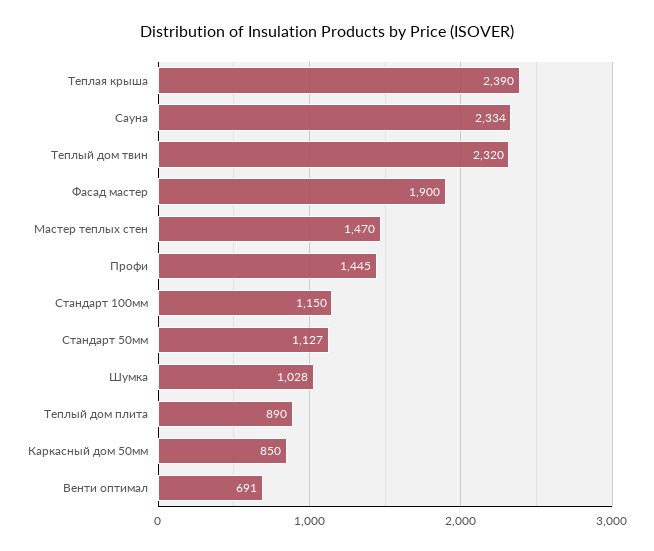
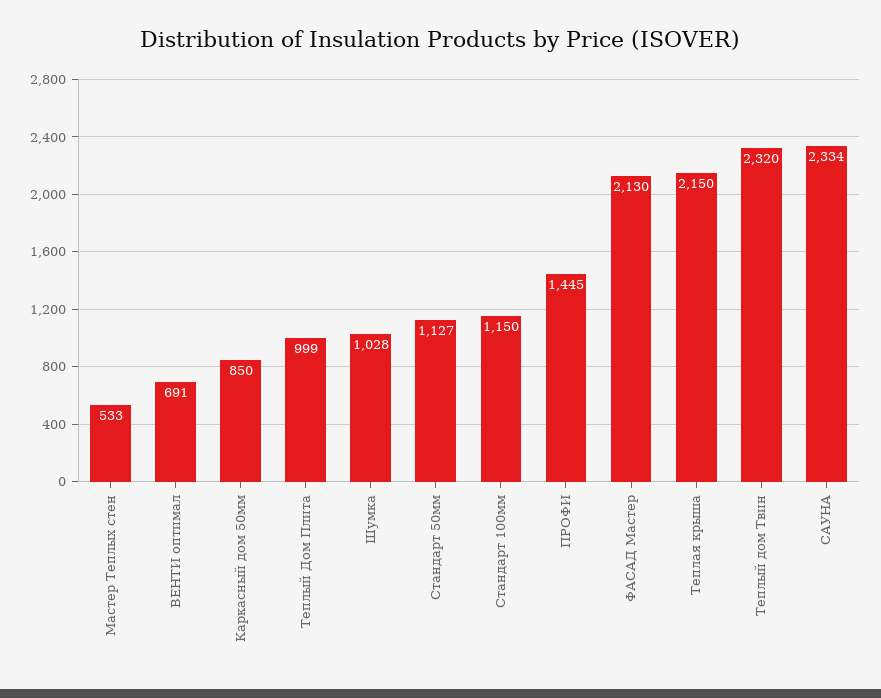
Теплая крыша: 2390 -> 2150
Фасад мастер: 1900 -> 2130
Мастер теплых стен: 1470 -> 533
Теплый дом плита: 890 -> 999

